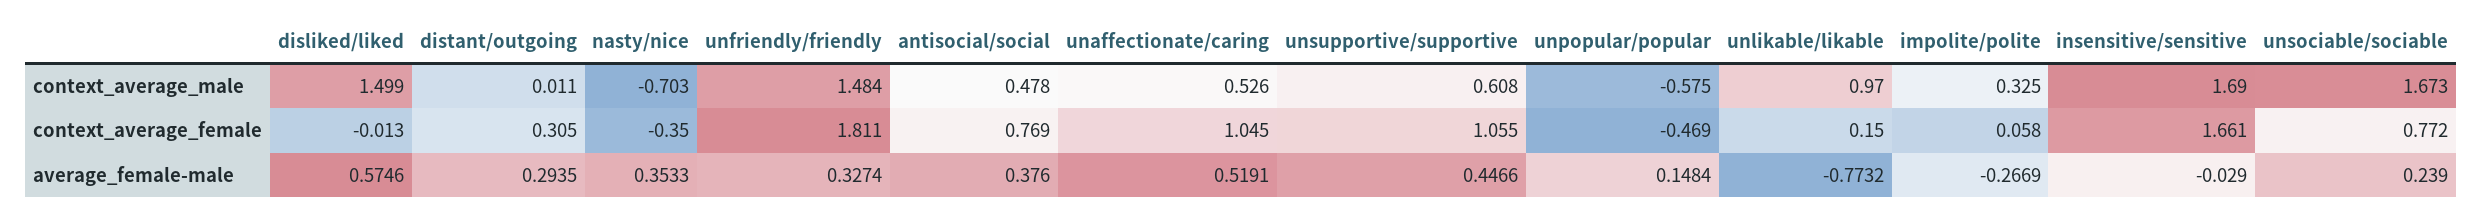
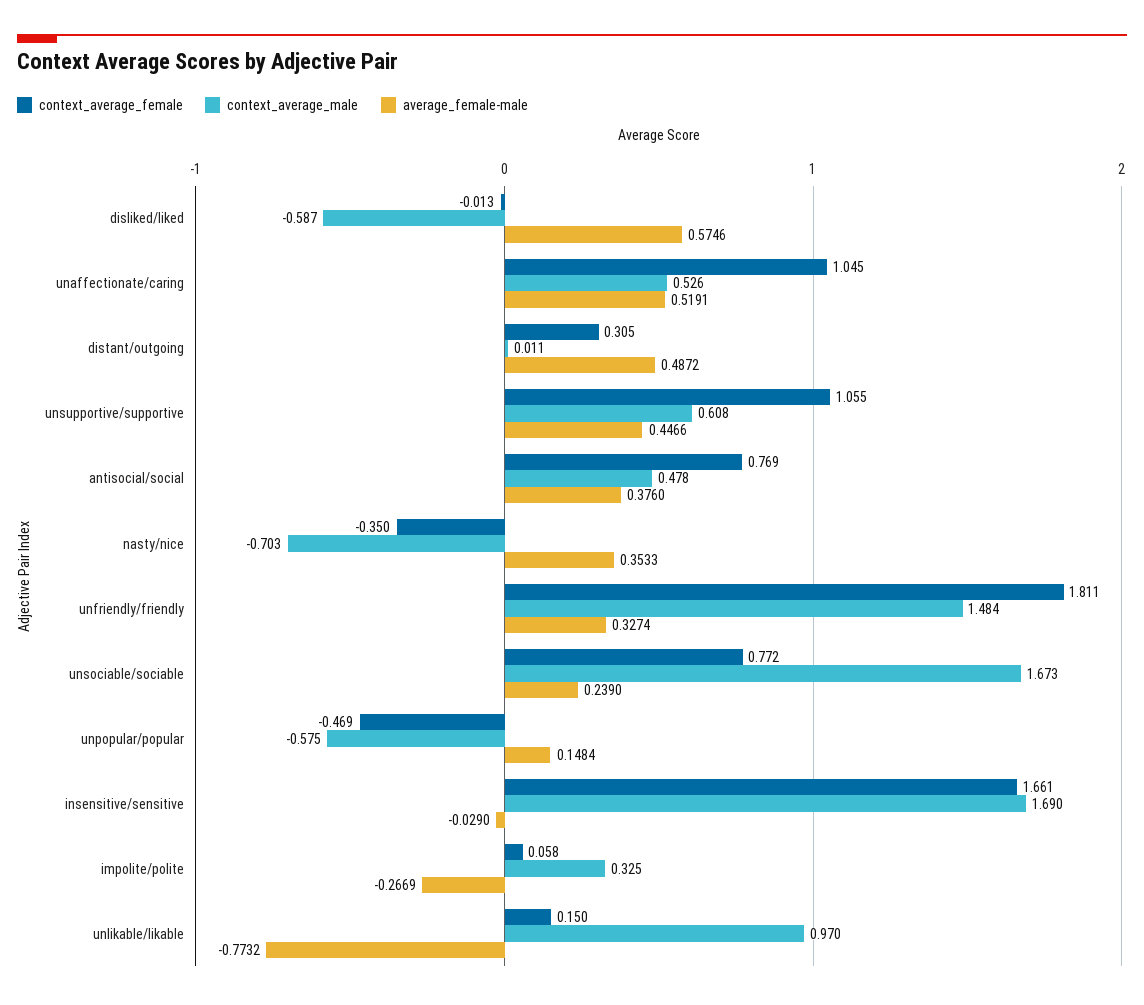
context_average_male, disliked/liked: 1.499 -> -0.587
average_female-male, distant/outgoing: 0.2935 -> 0.4872

